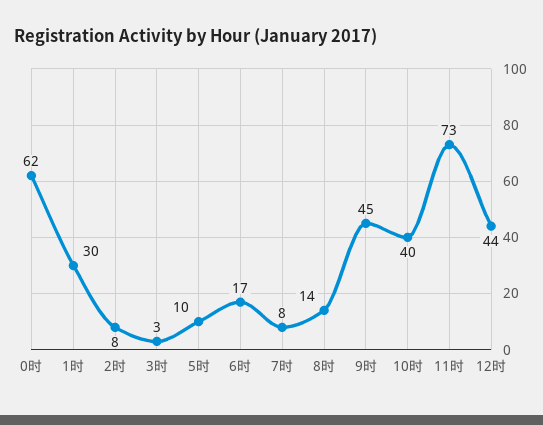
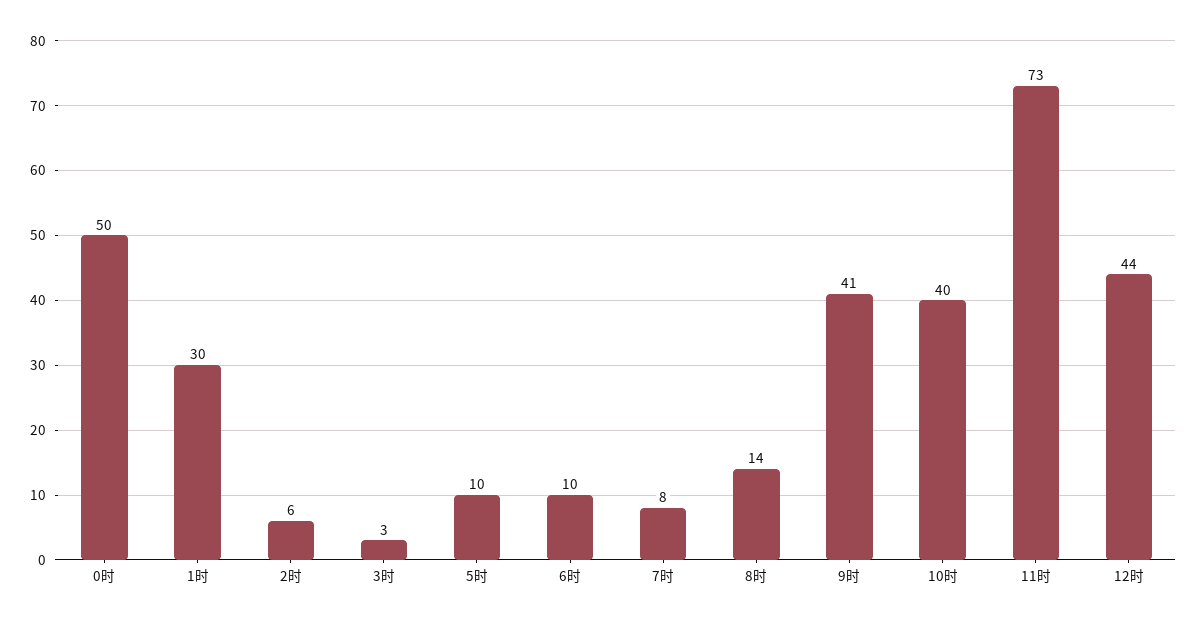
0时: 62 -> 50
2时: 8 -> 6
6时: 17 -> 10
9时: 45 -> 41

